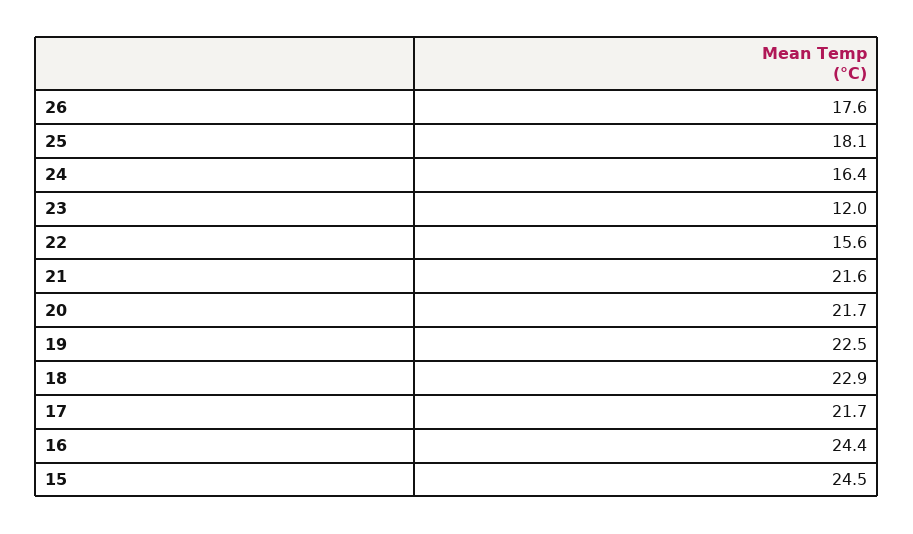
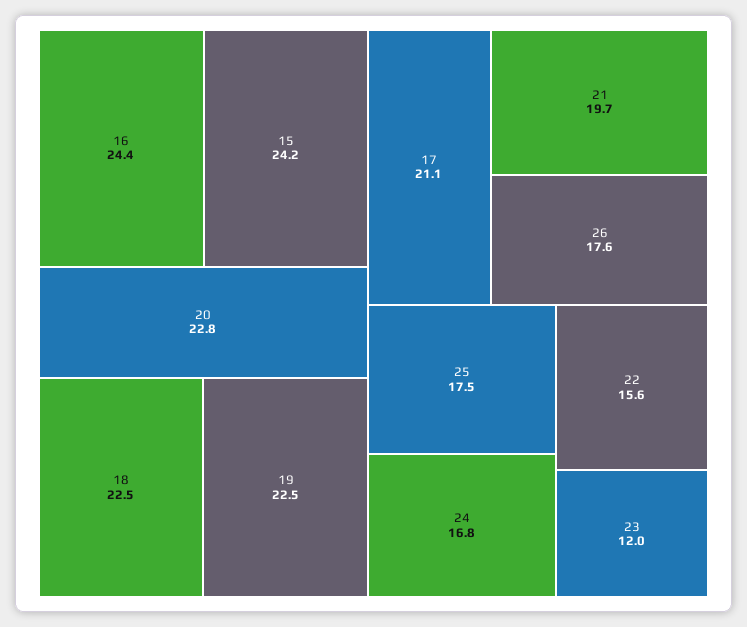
25: 18.1 -> 17.5
24: 16.4 -> 16.8
21: 21.6 -> 19.7
20: 21.7 -> 22.8
18: 22.9 -> 22.5
17: 21.7 -> 21.1
15: 24.5 -> 24.2

